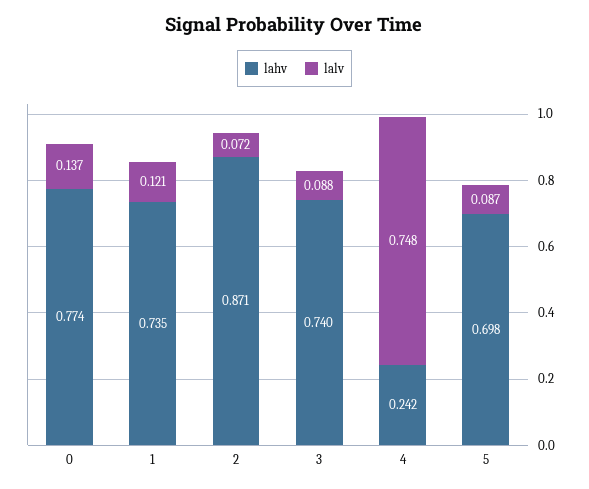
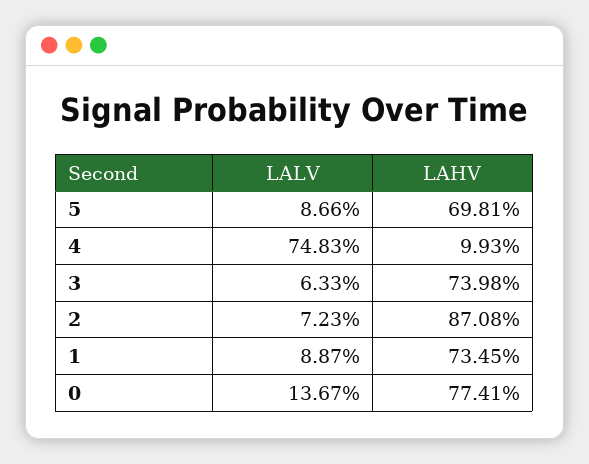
lalv, 1: 0.121 -> 0.0887
lalv, 3: 0.088 -> 0.0633
lahv, 4: 0.242 -> 0.0993

